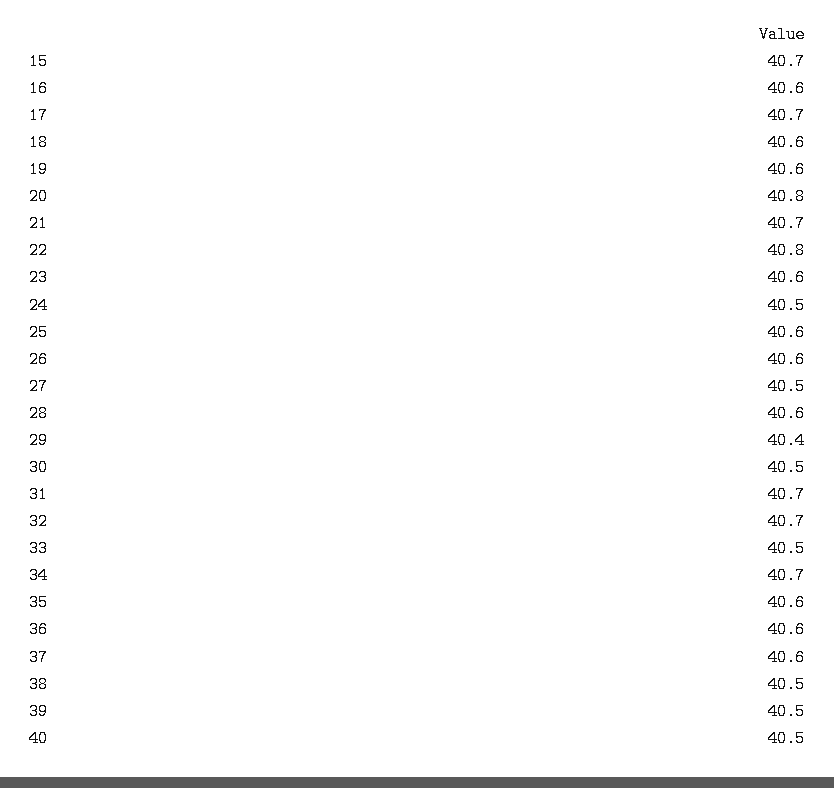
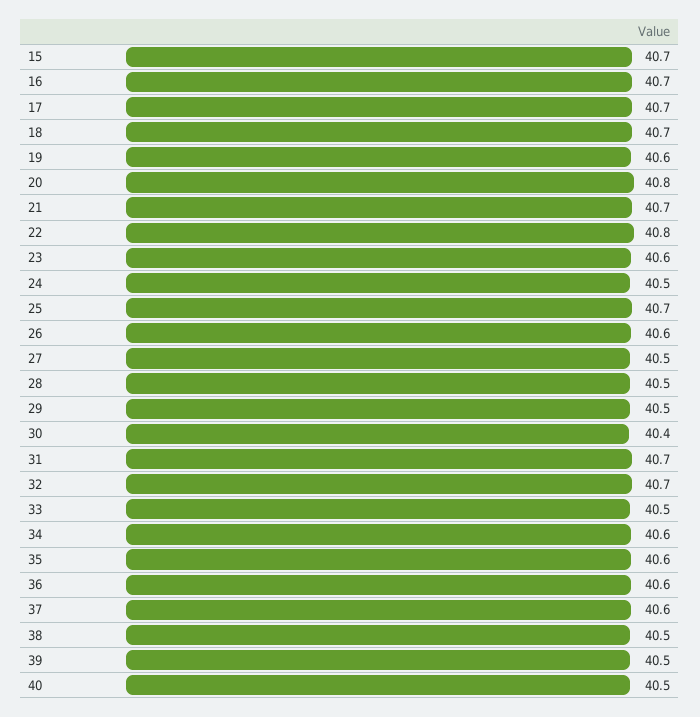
16: 40.6 -> 40.7
18: 40.6 -> 40.7
25: 40.6 -> 40.7
28: 40.6 -> 40.5
29: 40.4 -> 40.5
30: 40.5 -> 40.4
34: 40.7 -> 40.6

